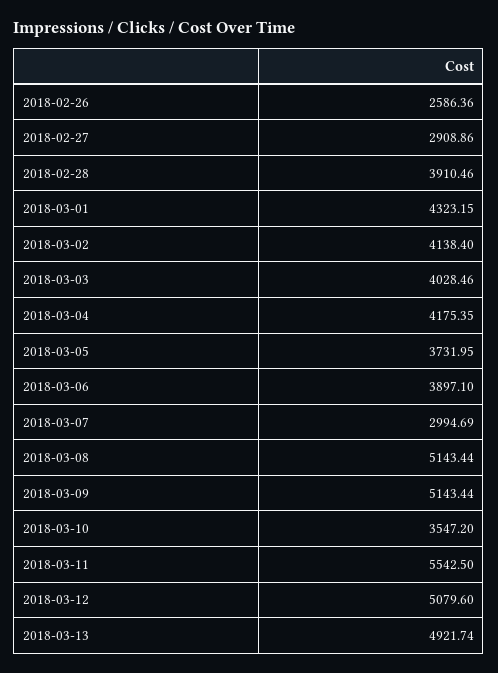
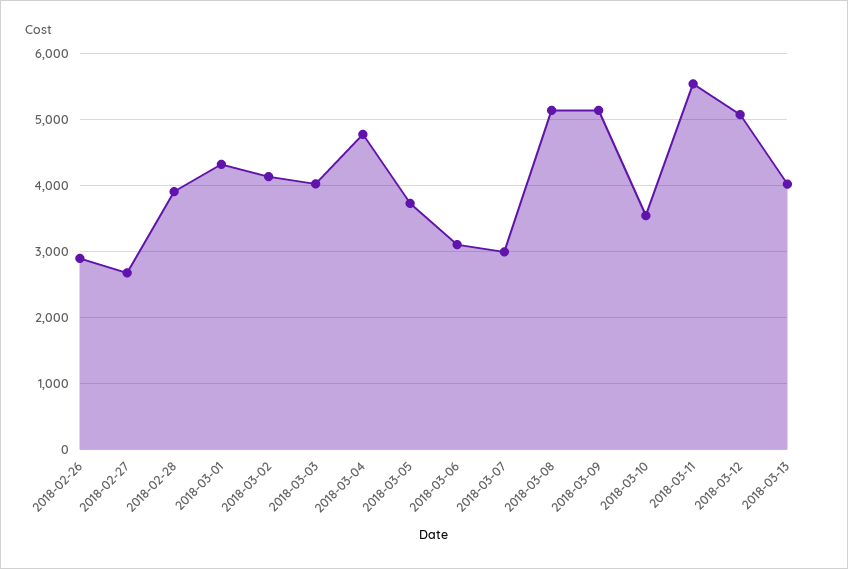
2018-02-26: 2586.36 -> 2900
2018-02-27: 2908.86 -> 2700
2018-03-04: 4175.35 -> 4800
2018-03-06: 3897.1 -> 3100
2018-03-13: 4921.74 -> 4000

